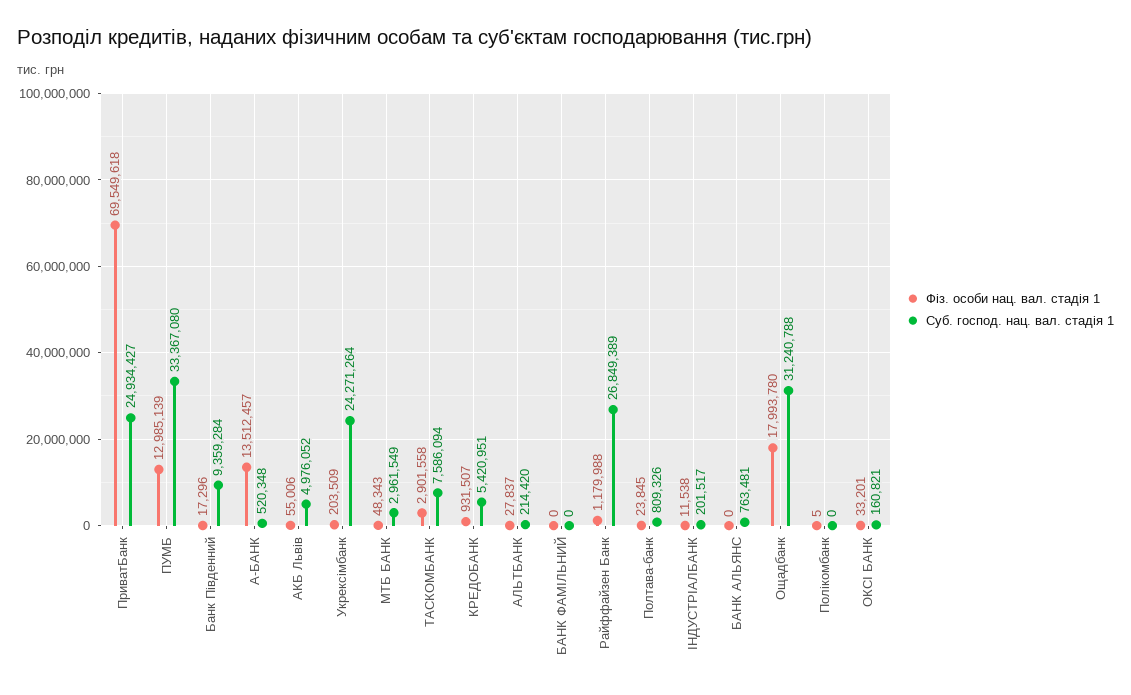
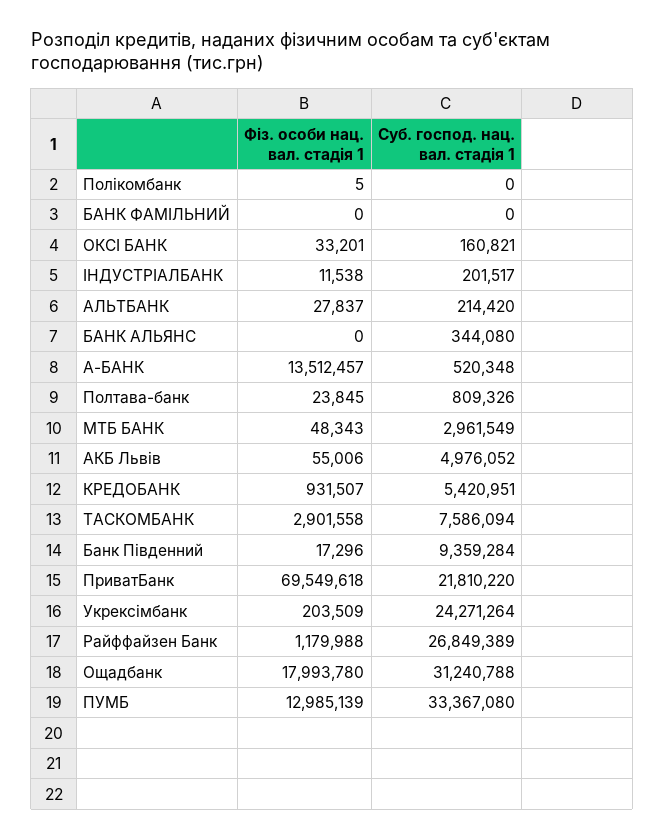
Суб. господ. нац. вал. стадія 1, ПриватБанк: 24934427 -> 21810220
Суб. господ. нац. вал. стадія 1, БАНК АЛЬЯНС: 763481 -> 344080

